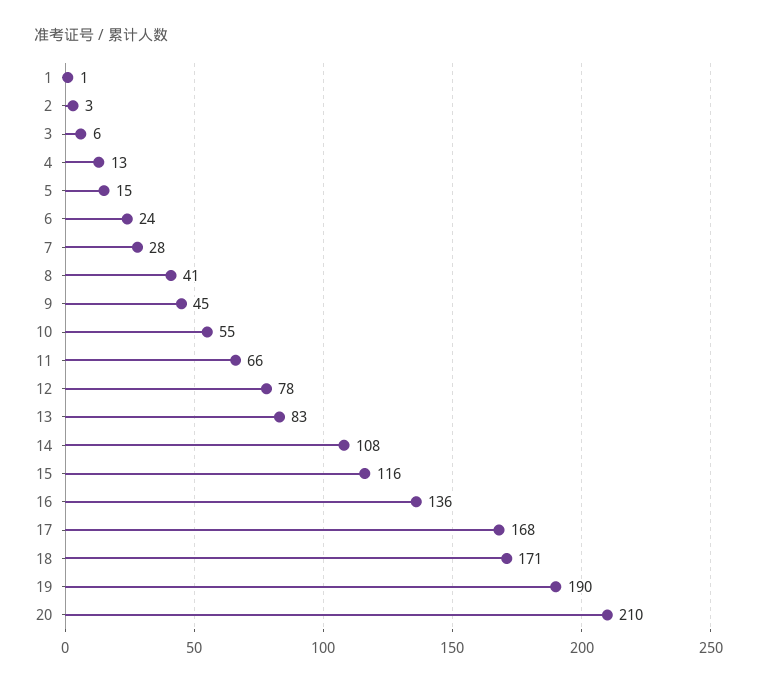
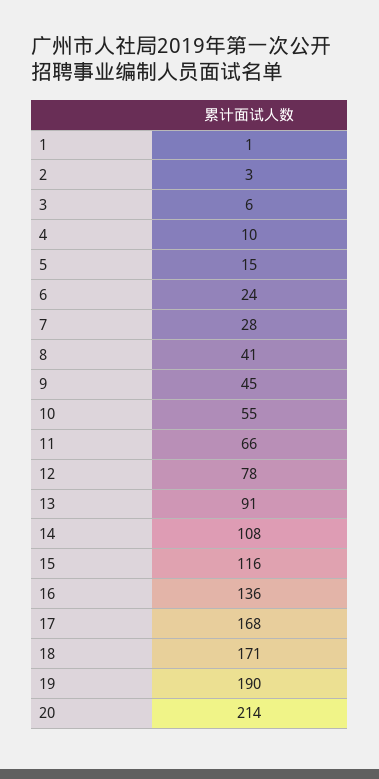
4: 13 -> 10
13: 83 -> 91
20: 210 -> 214

